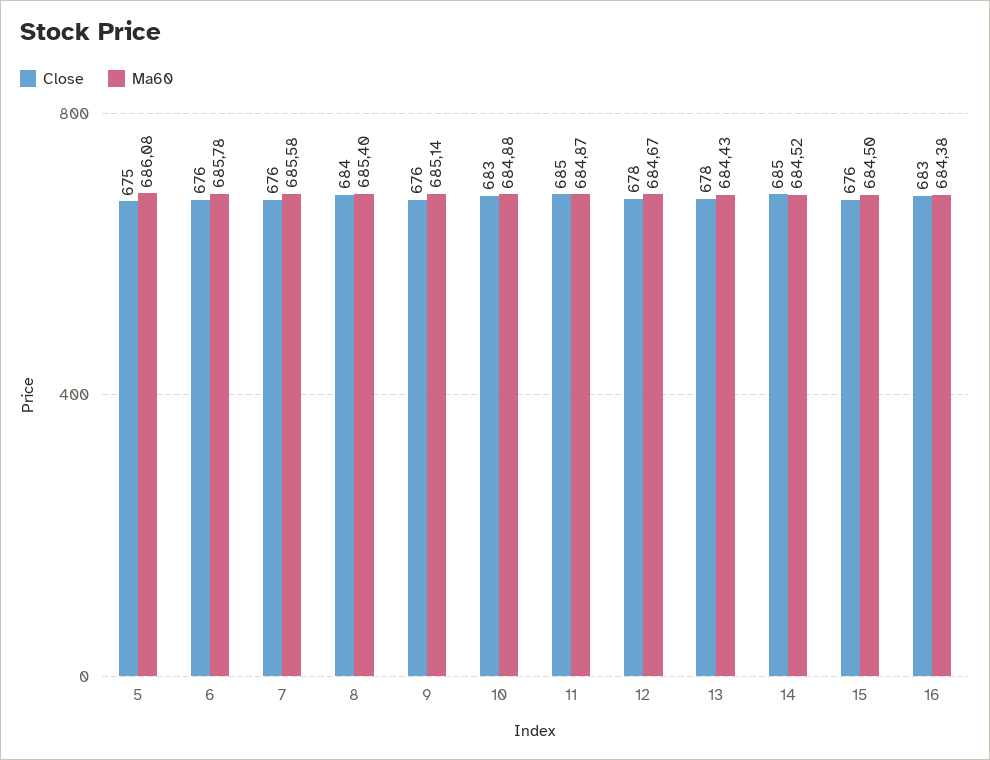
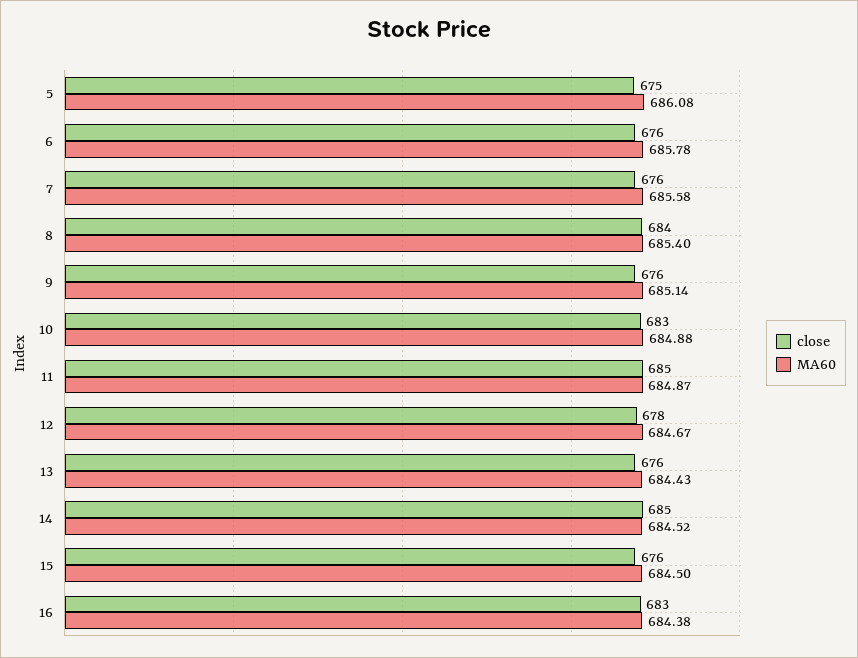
Close, 13: 678 -> 676

